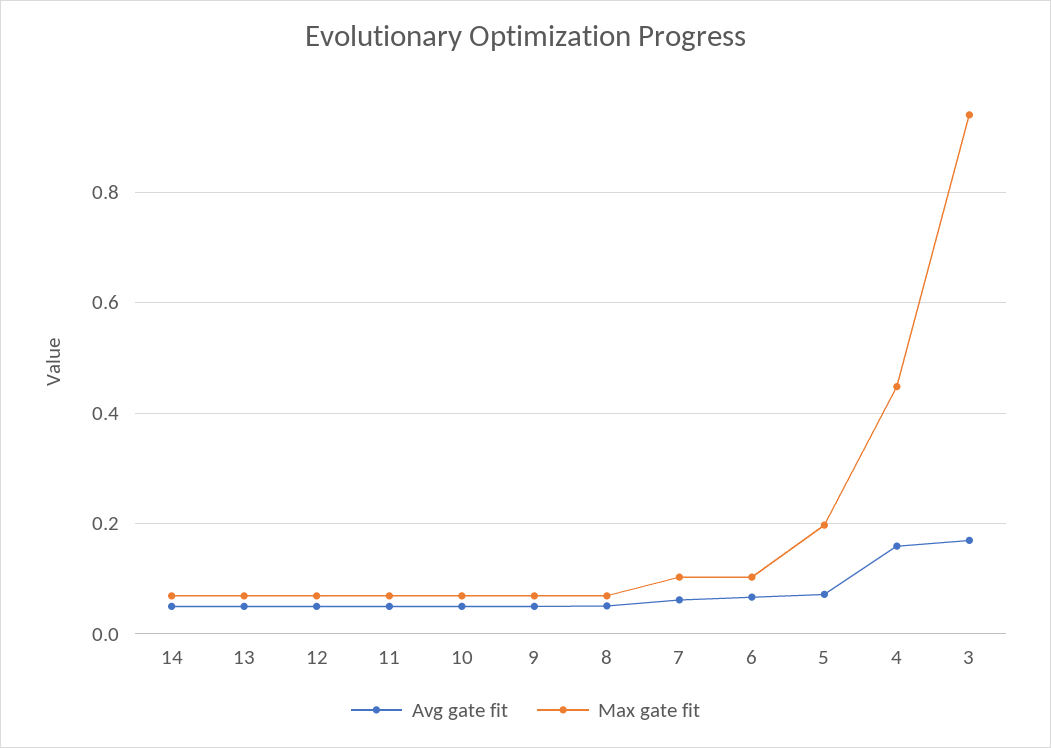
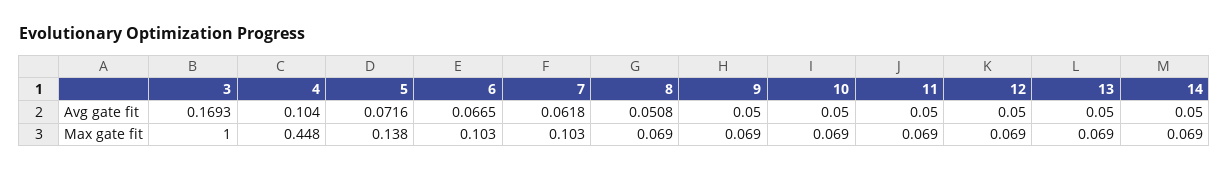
Max gate fit, 5: 0.2 -> 0.138
Avg gate fit, 4: 0.16 -> 0.104
Max gate fit, 3: 0.94 -> 1

